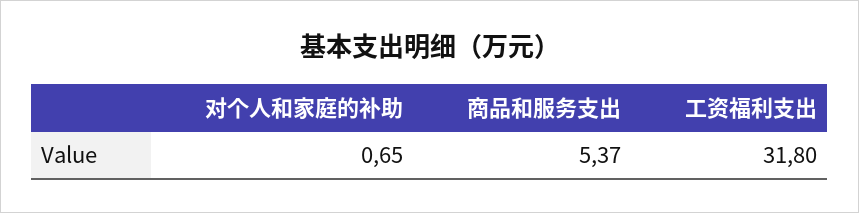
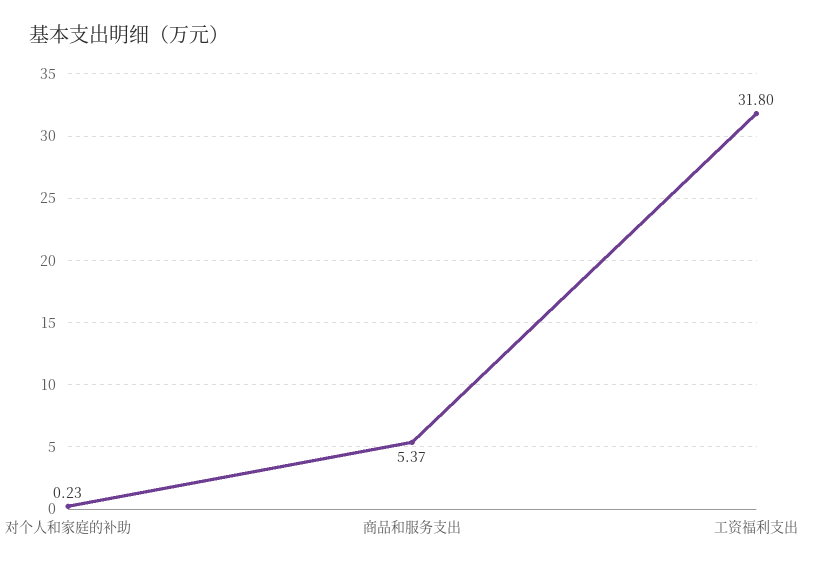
对个人和家庭的补助: 0.65 -> 0.23

